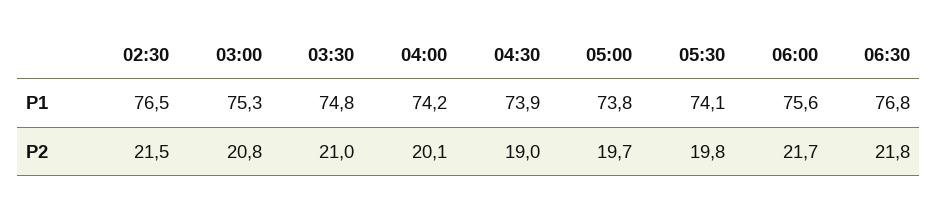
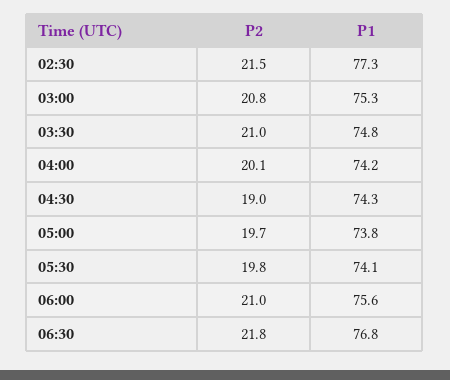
02:30, P1: 76.5 -> 77.3
04:30, P1: 73.9 -> 74.3
06:00, P2: 21.7 -> 21

